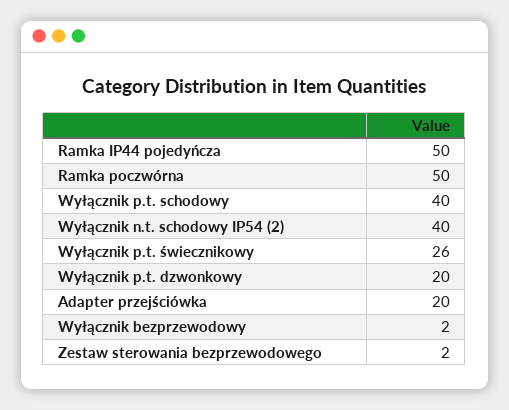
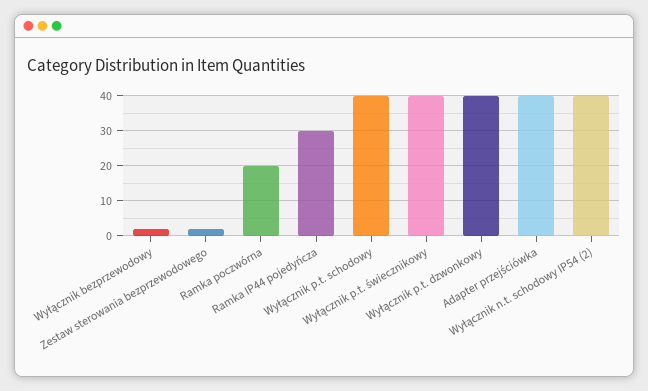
Ramka IP44 pojedyńcza: 50 -> 30
Ramka poczwórna: 50 -> 20
Wyłącznik p.t. świecznikowy: 26 -> 40
Wyłącznik p.t. dzwonkowy: 20 -> 40
Adapter przejściówka: 20 -> 40

